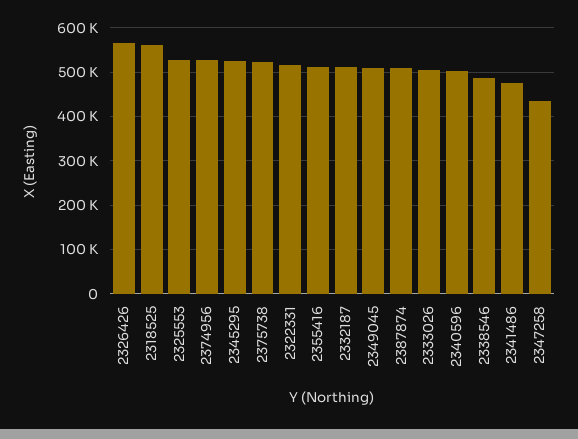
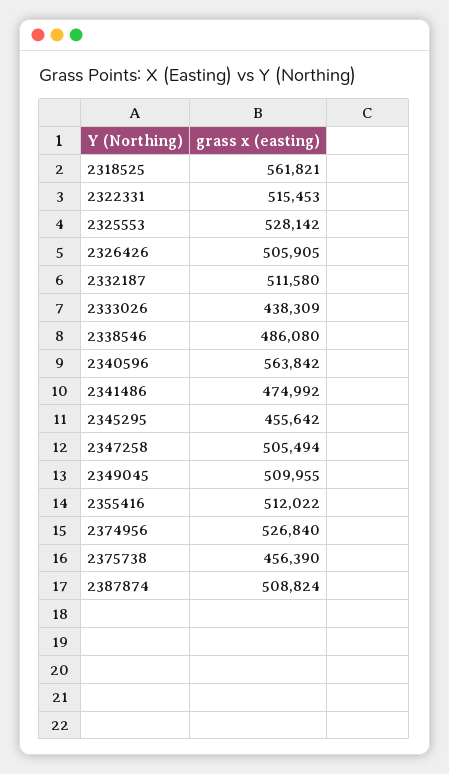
2326426: 560000 -> 505905
2345295: 520000 -> 455642
2375738: 520000 -> 456390
2333026: 500000 -> 438309
2340596: 500000 -> 563842
2347258: 440000 -> 505494

